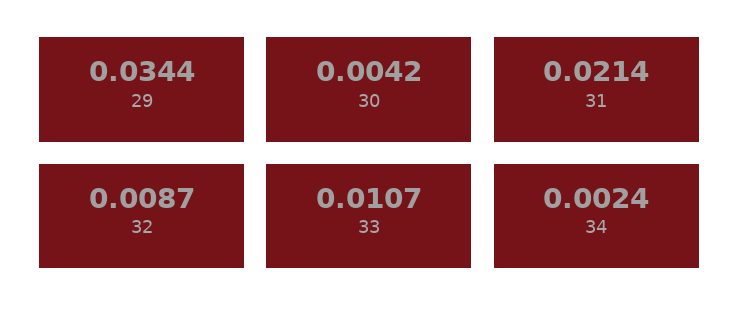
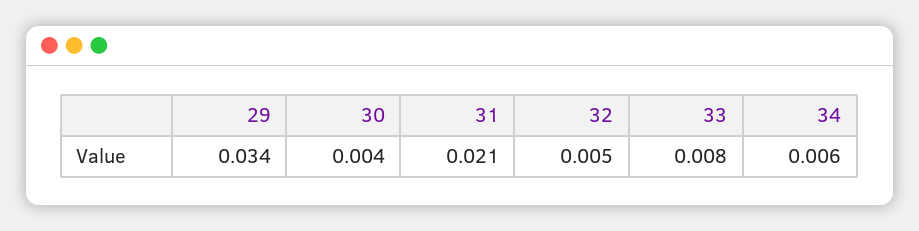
32: 0.0087 -> 0.005
33: 0.0107 -> 0.008
34: 0.0024 -> 0.006

